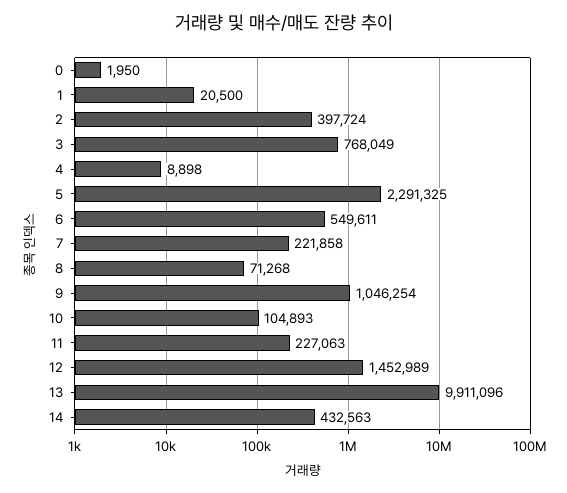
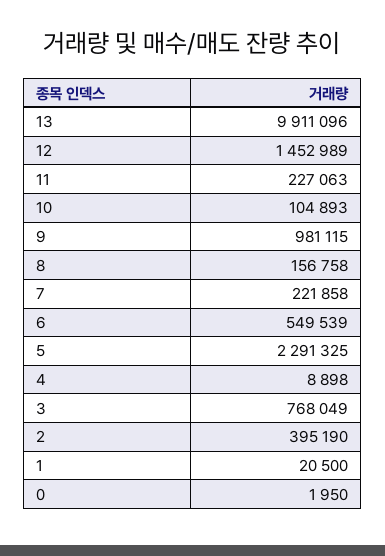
2: 397724 -> 395190
6: 549611 -> 549539
8: 71268 -> 156758
9: 1046254 -> 981115
14: 432563 -> none

